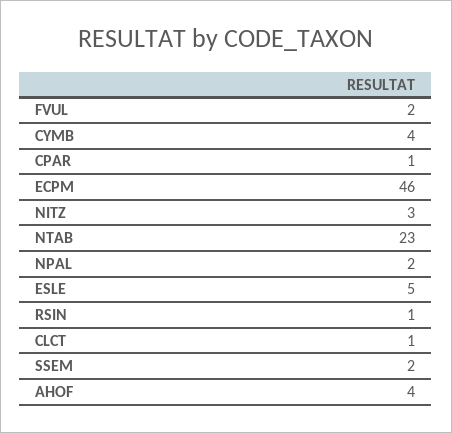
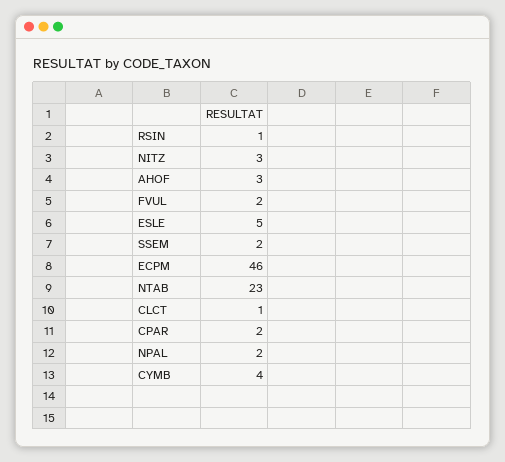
CPAR: 1 -> 2
AHOF: 4 -> 3

